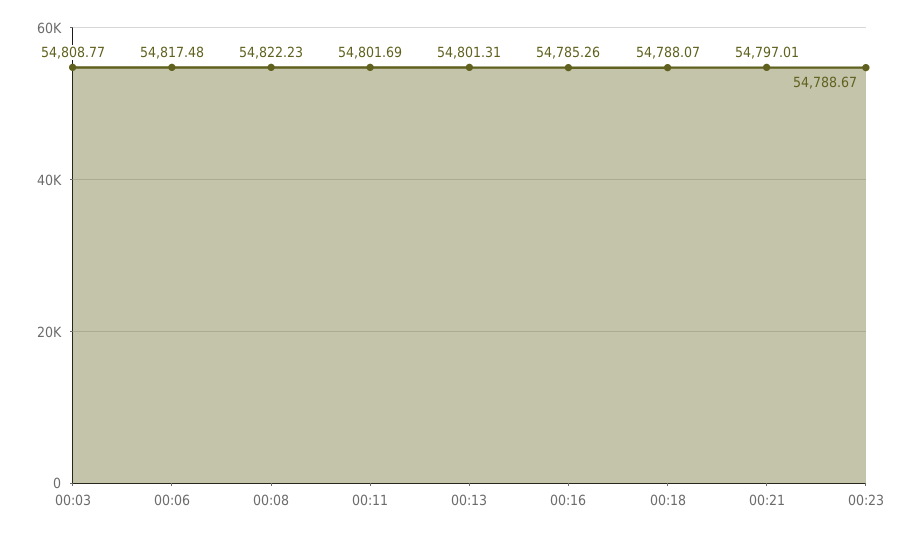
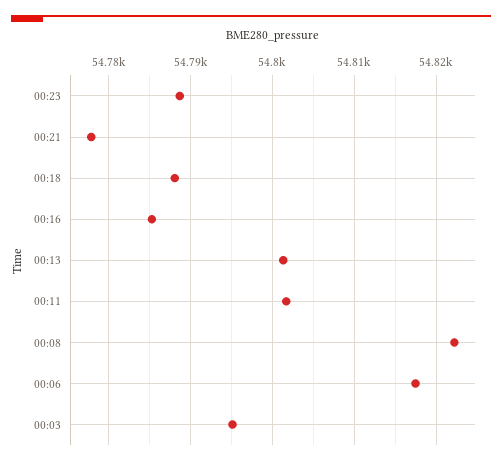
00:03: 54808.77 -> 54795
00:21: 54797.01 -> 54778

